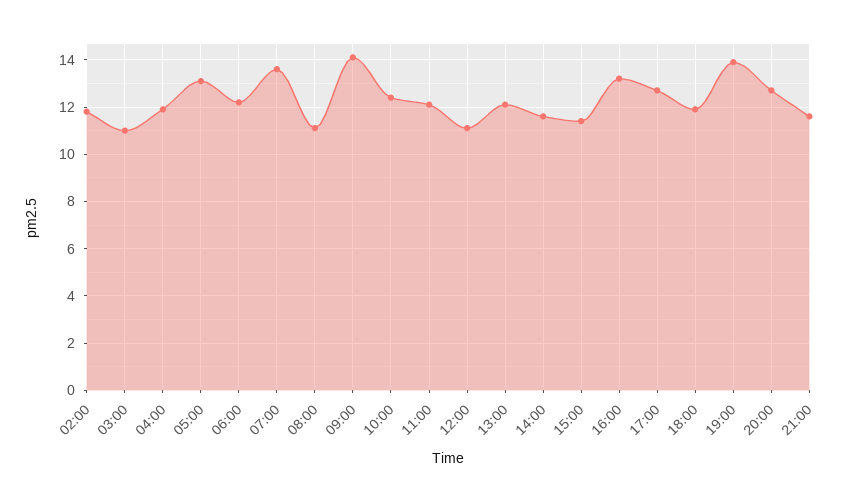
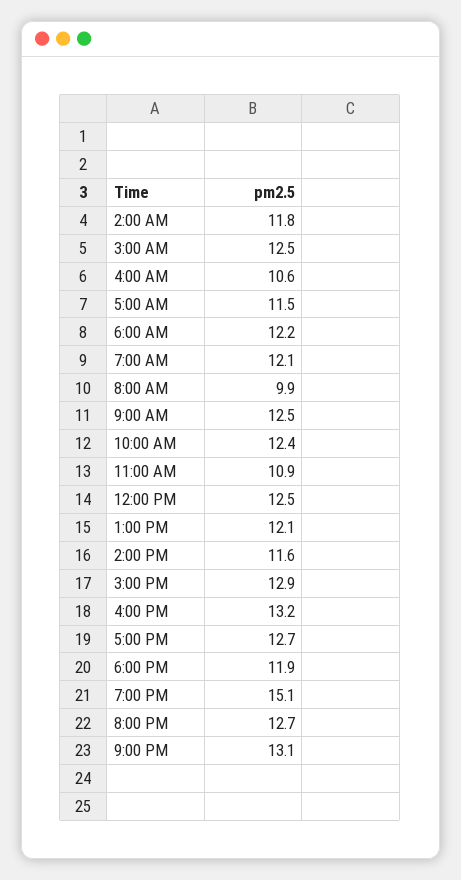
03:00: 11 -> 12.5
04:00: 12 -> 10.6
05:00: 13 -> 11.5
07:00: 13.5 -> 12.1
08:00: 11 -> 9.9
09:00: 14 -> 12.5
11:00: 12 -> 10.9
12:00: 11 -> 12.5
15:00: 11.5 -> 12.9
19:00: 14 -> 15.1
21:00: 11.5 -> 13.1

